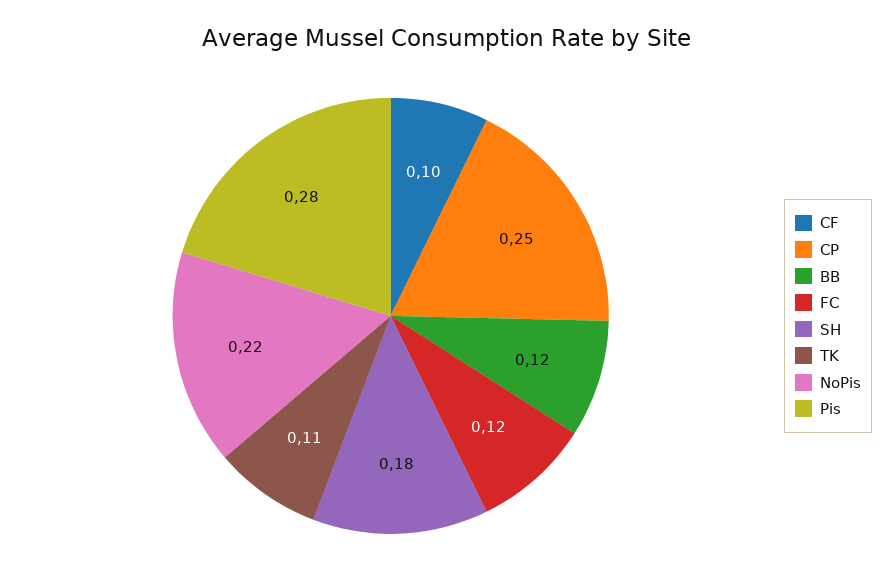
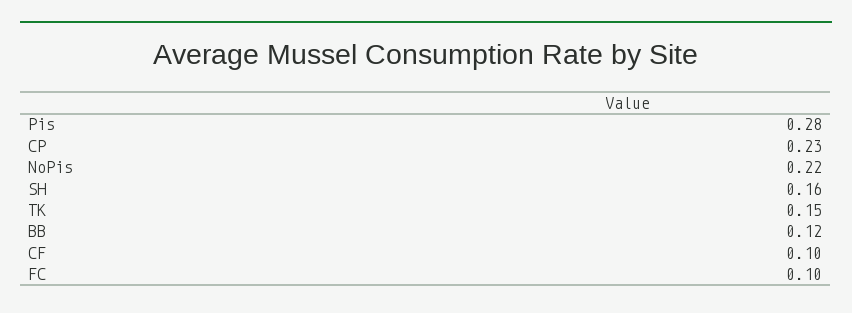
CP: 0.25 -> 0.23
FC: 0.12 -> 0.1
SH: 0.18 -> 0.16
TK: 0.11 -> 0.15

